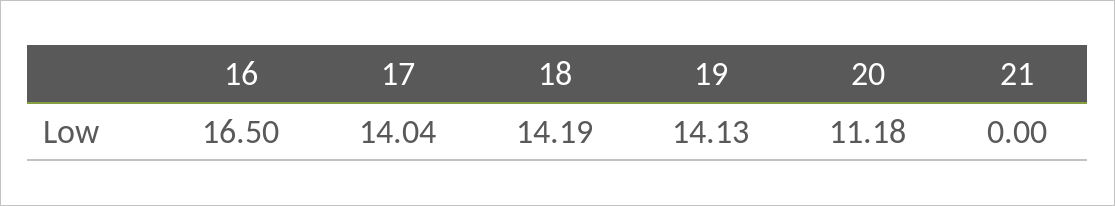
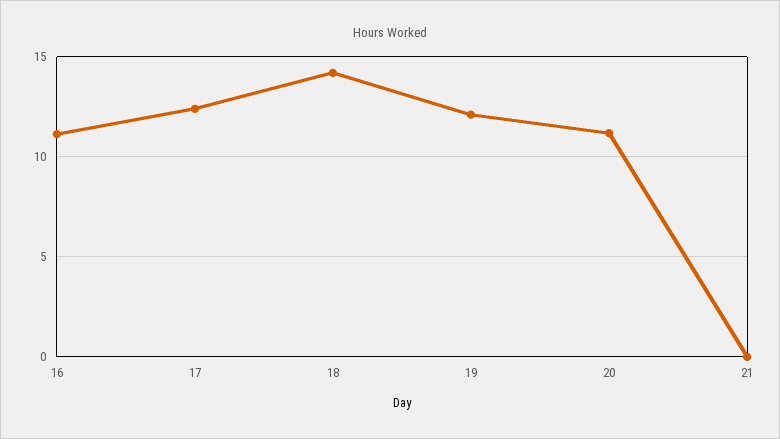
16: 16.5 -> 11
17: 14.04 -> 12.5
19: 14.13 -> 12

